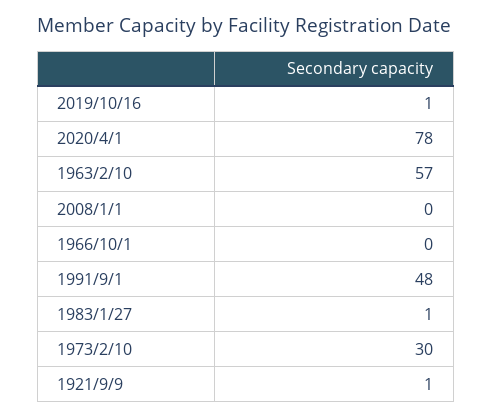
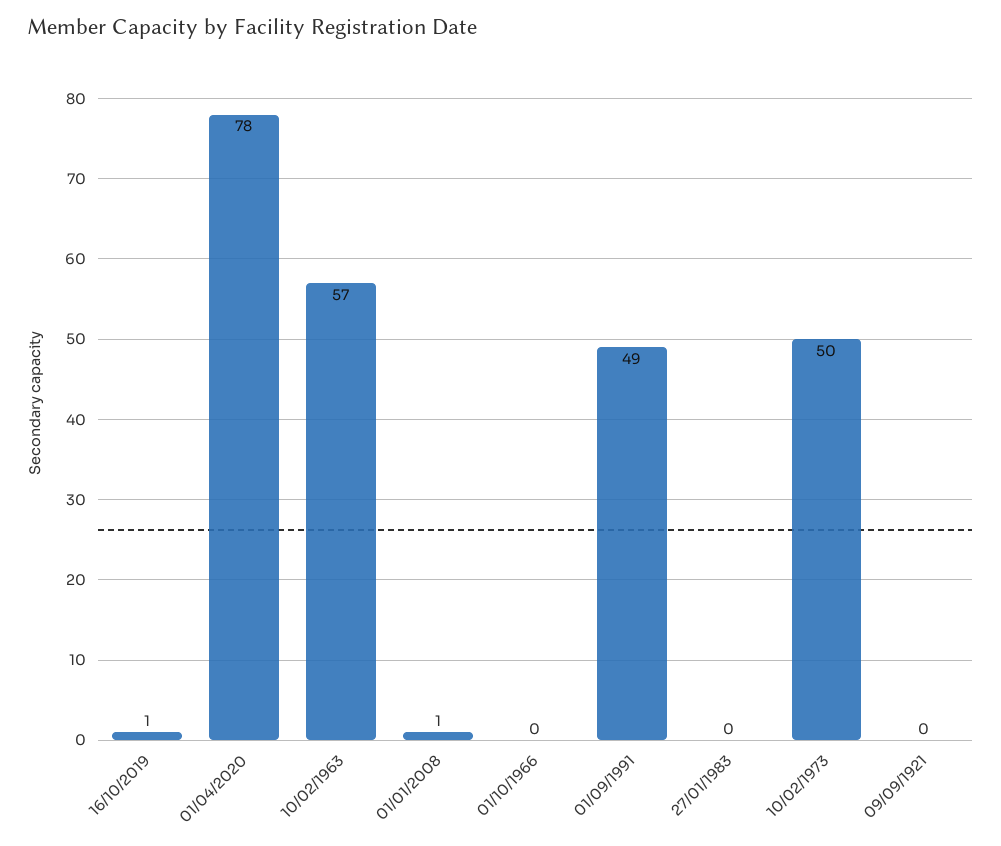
2008/1/1: 0 -> 1
1991/9/1: 48 -> 49
1983/1/27: 1 -> 0
1973/2/10: 30 -> 50
1921/9/9: 1 -> 0

